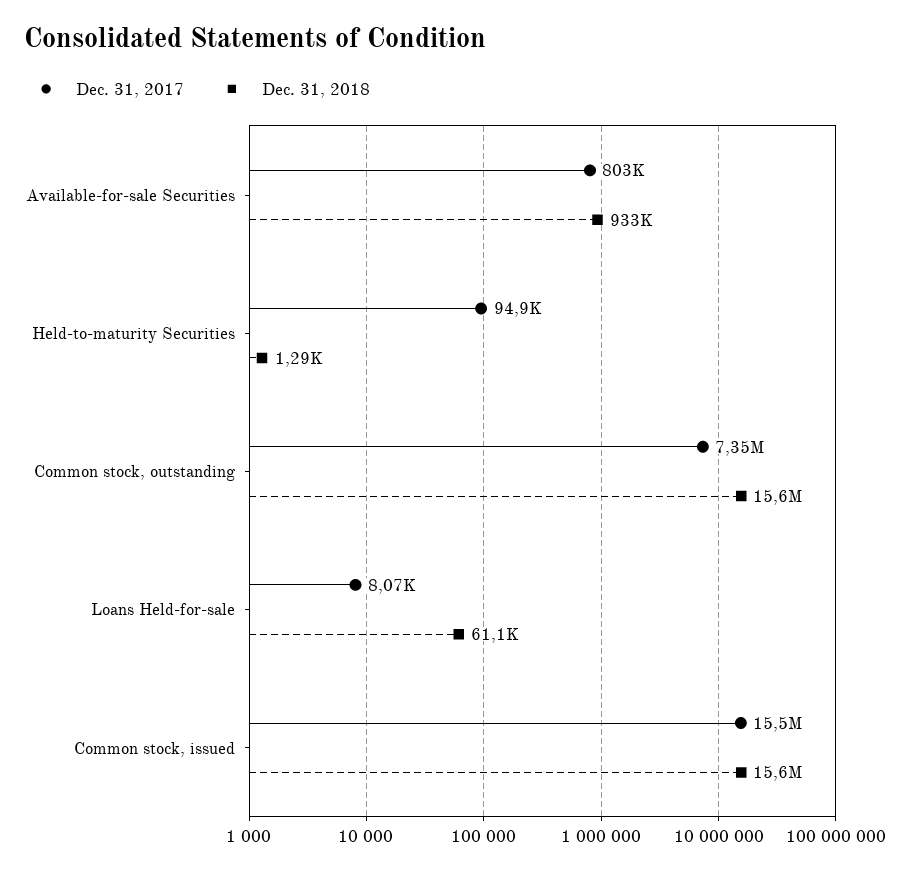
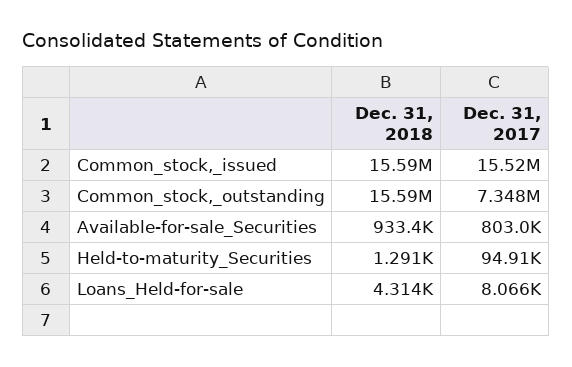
Dec. 31, 2018, Loans Held-for-sale: 61100 -> 4314

